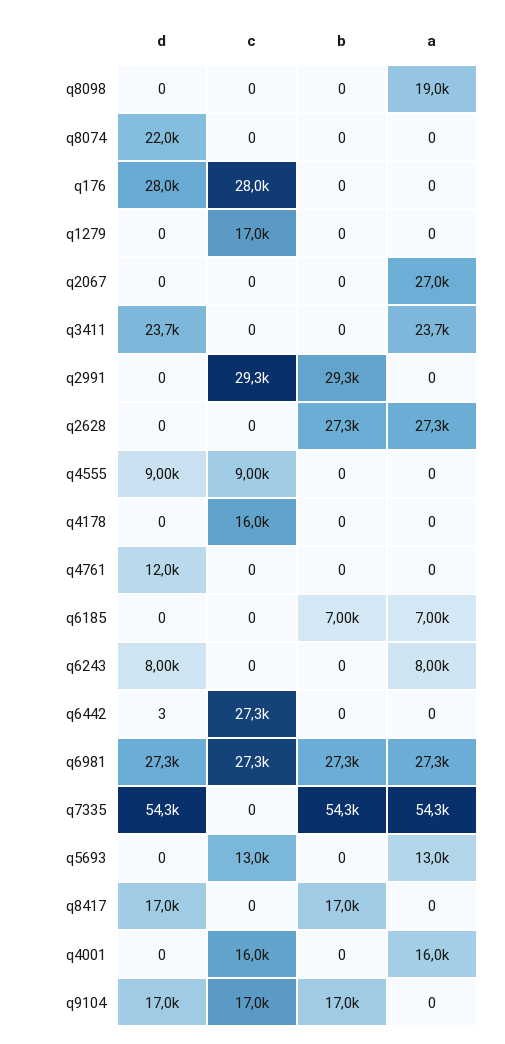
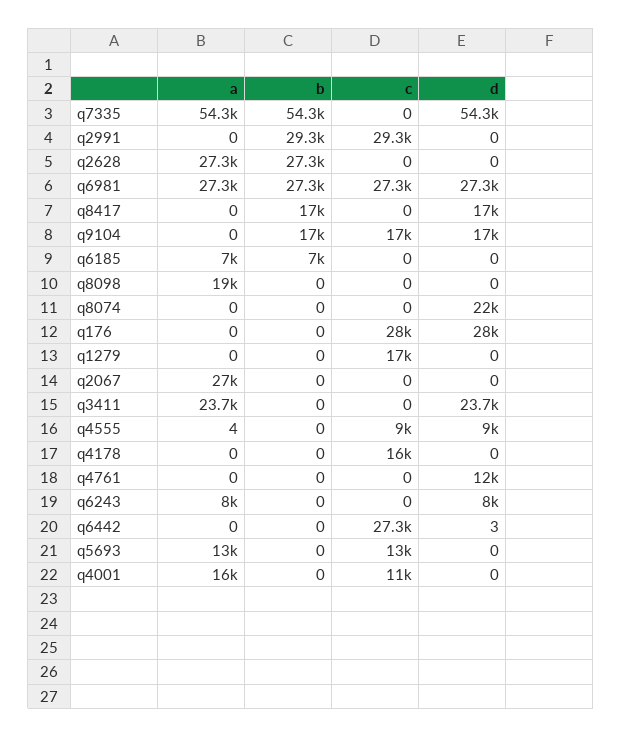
a, q4555: 0 -> 4
c, q4001: 16000 -> 11000

